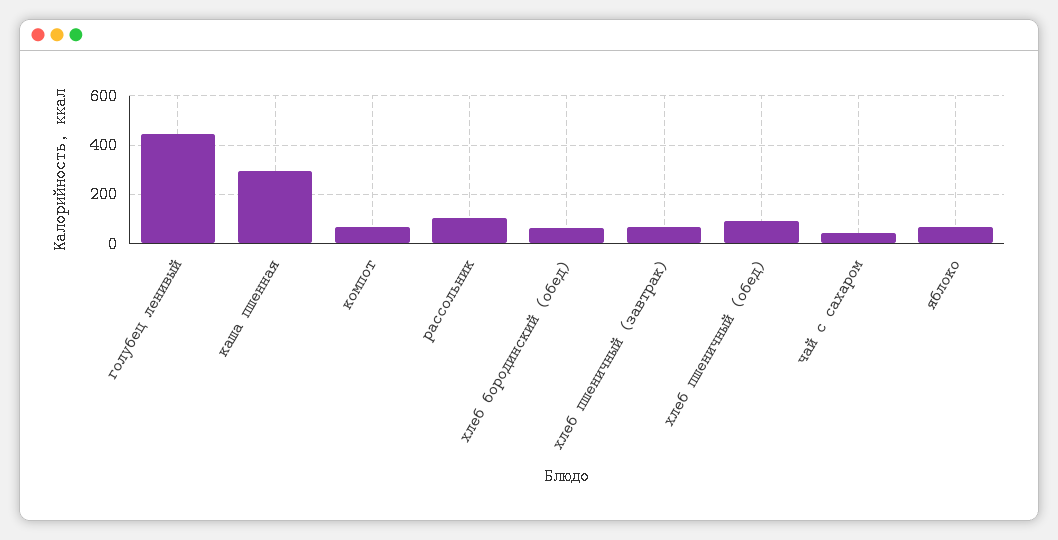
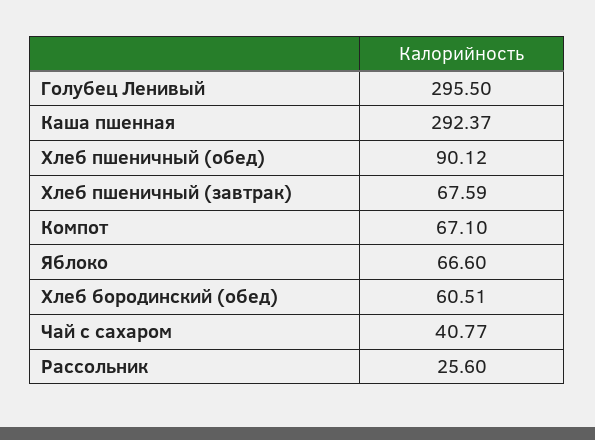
голубец ленивый: 450 -> 295.5
рассольник: 100 -> 25.6

